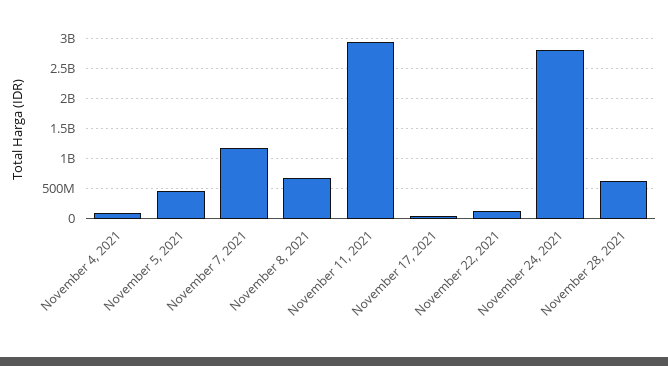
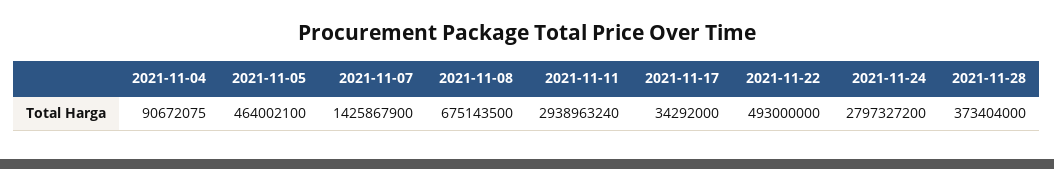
November 7, 2021: 1200000000 -> 1425867900
November 22, 2021: 100000000 -> 493000000
November 28, 2021: 600000000 -> 373404000

